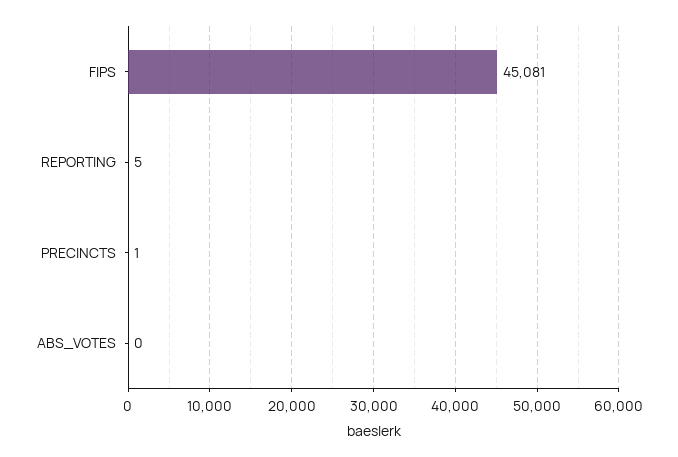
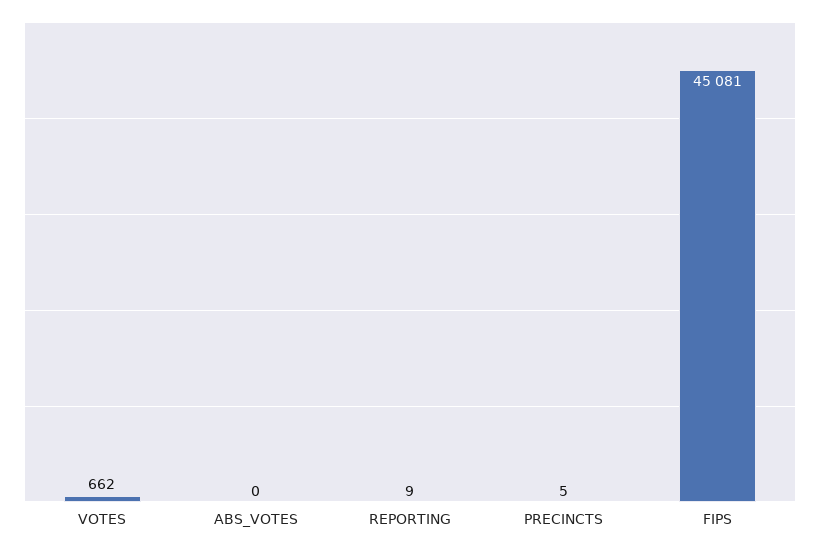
REPORTING: 5 -> 9
PRECINCTS: 1 -> 5
VOTES: none -> 662

